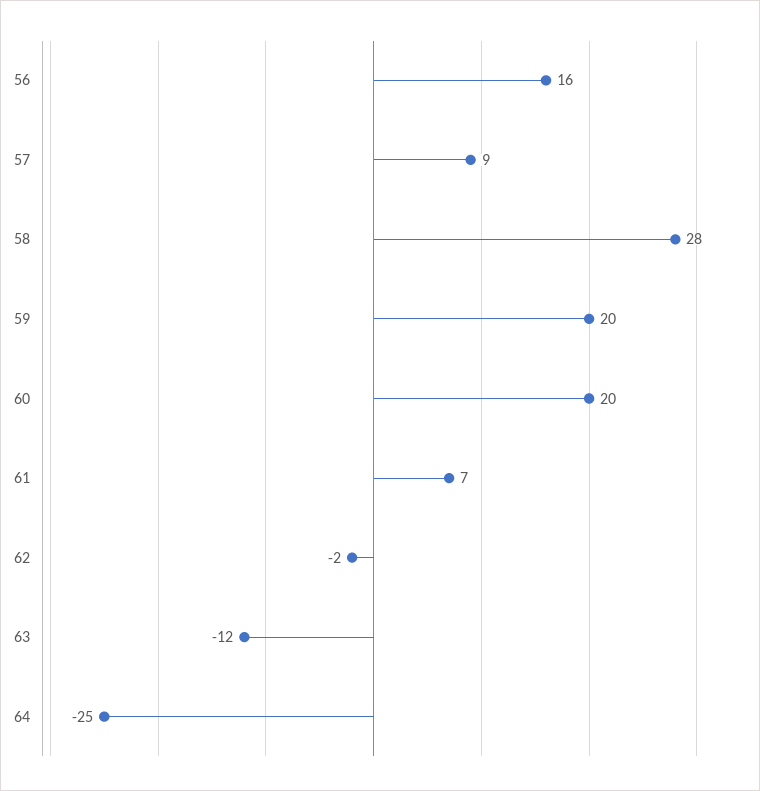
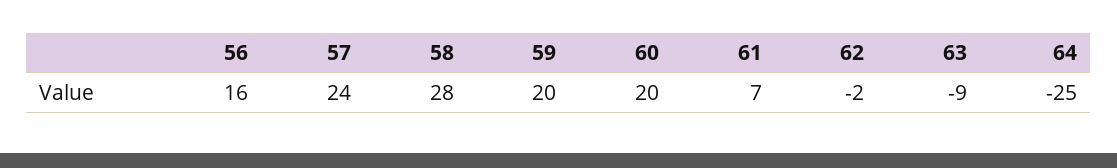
57: 9 -> 24
63: -12 -> -9

